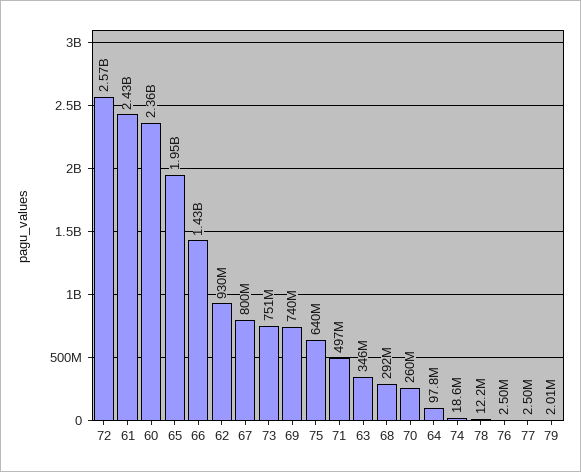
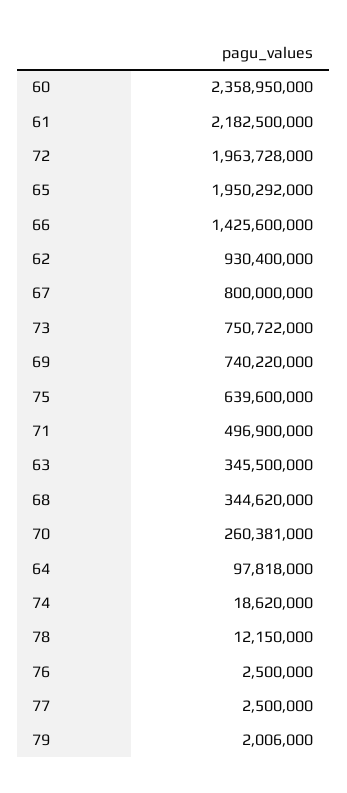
72: 2570000000 -> 1963728000
61: 2430000000 -> 2182500000
68: 292000000 -> 344620000

